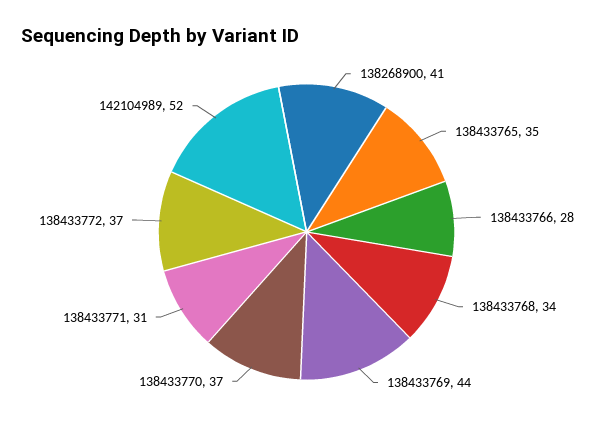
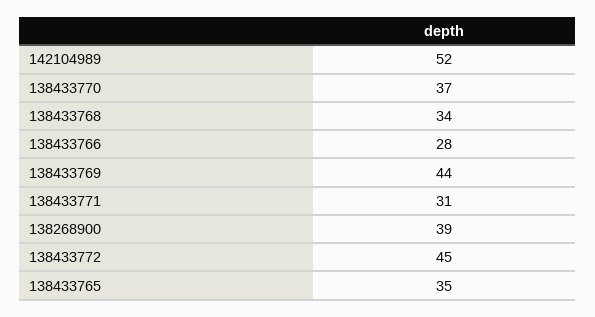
138268900: 41 -> 39
138433772: 37 -> 45

